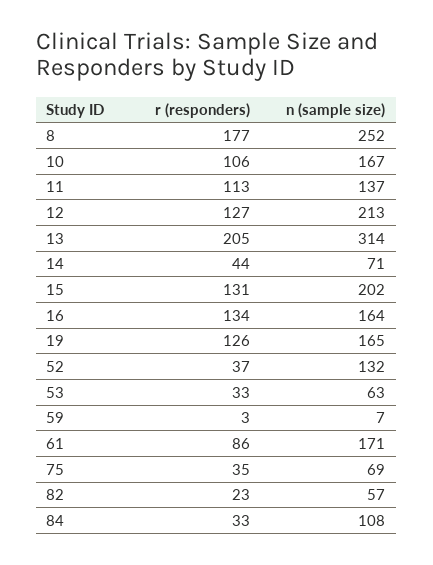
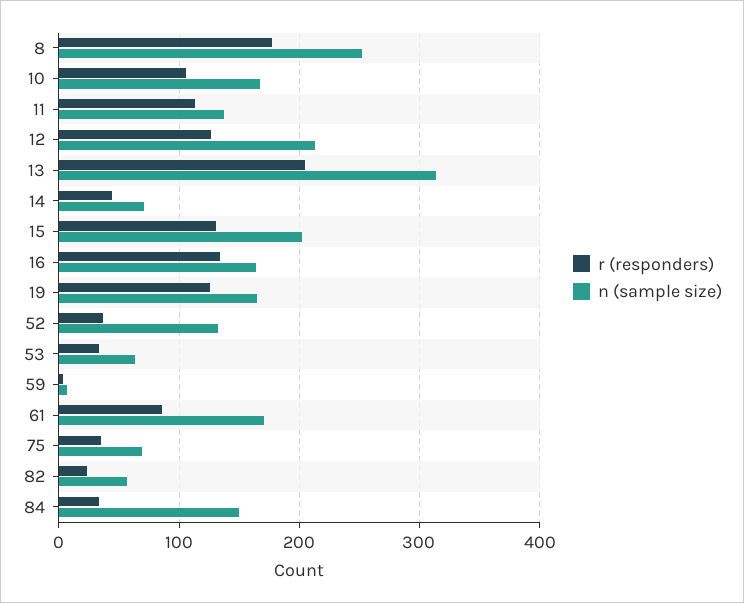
n (sample size), 84: 108 -> 150

